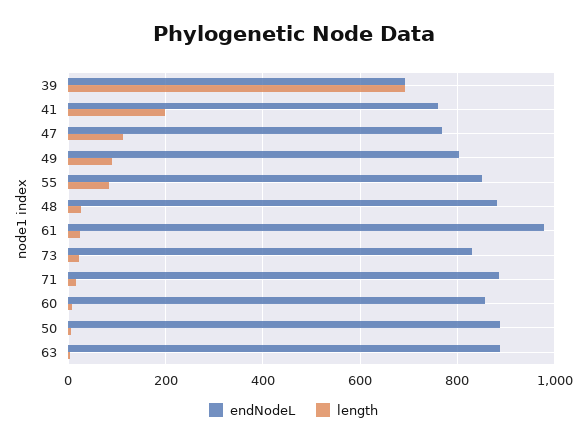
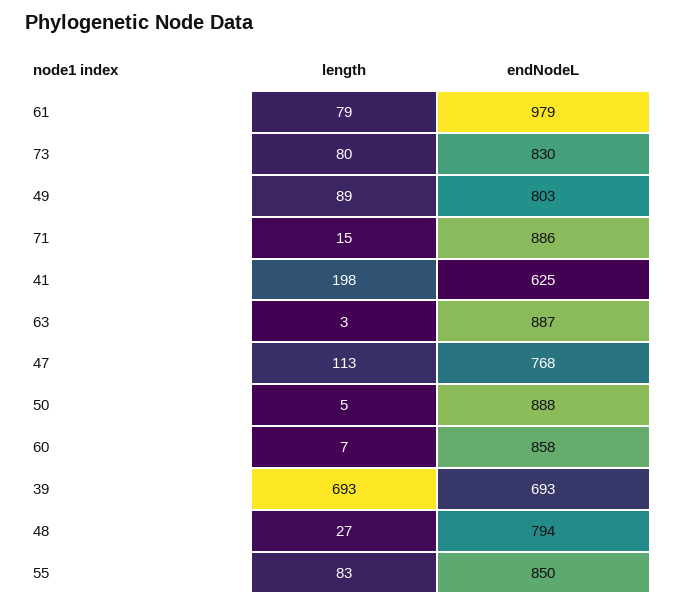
endNodeL, 41: 760 -> 625
endNodeL, 48: 880 -> 794
length, 61: 20 -> 79
length, 73: 20 -> 80

